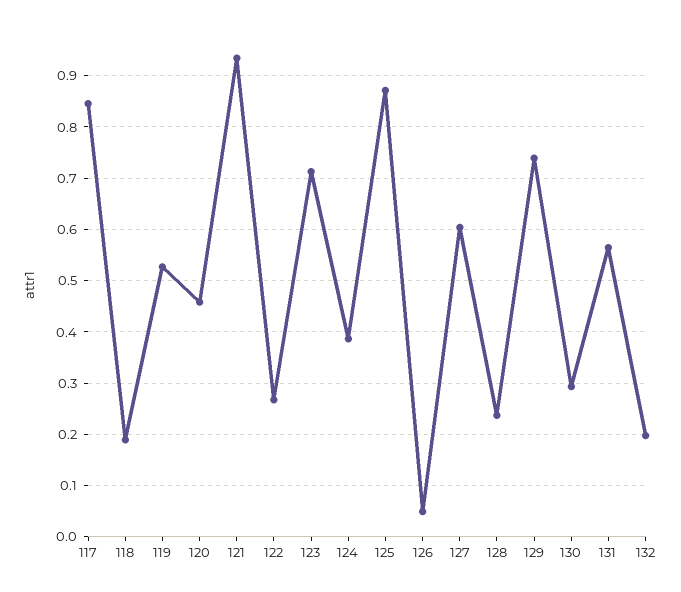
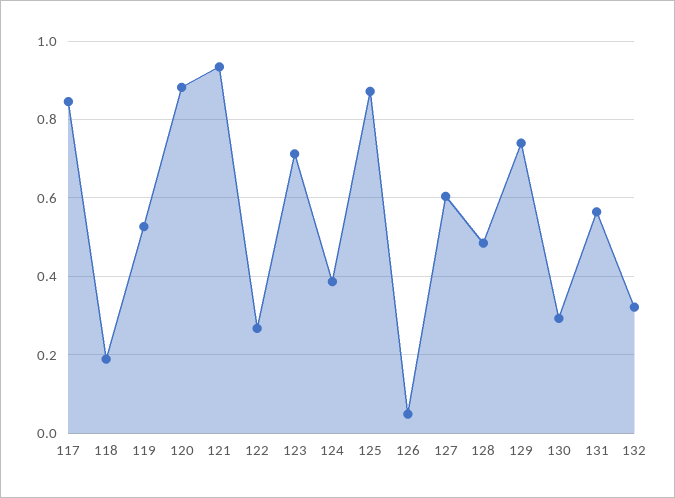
120: 0.46 -> 0.88
128: 0.24 -> 0.48
132: 0.2 -> 0.32

